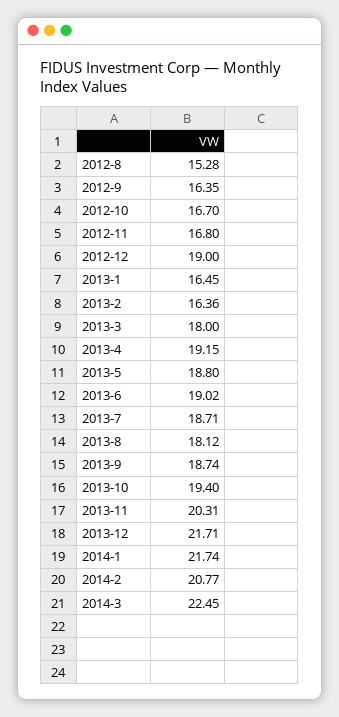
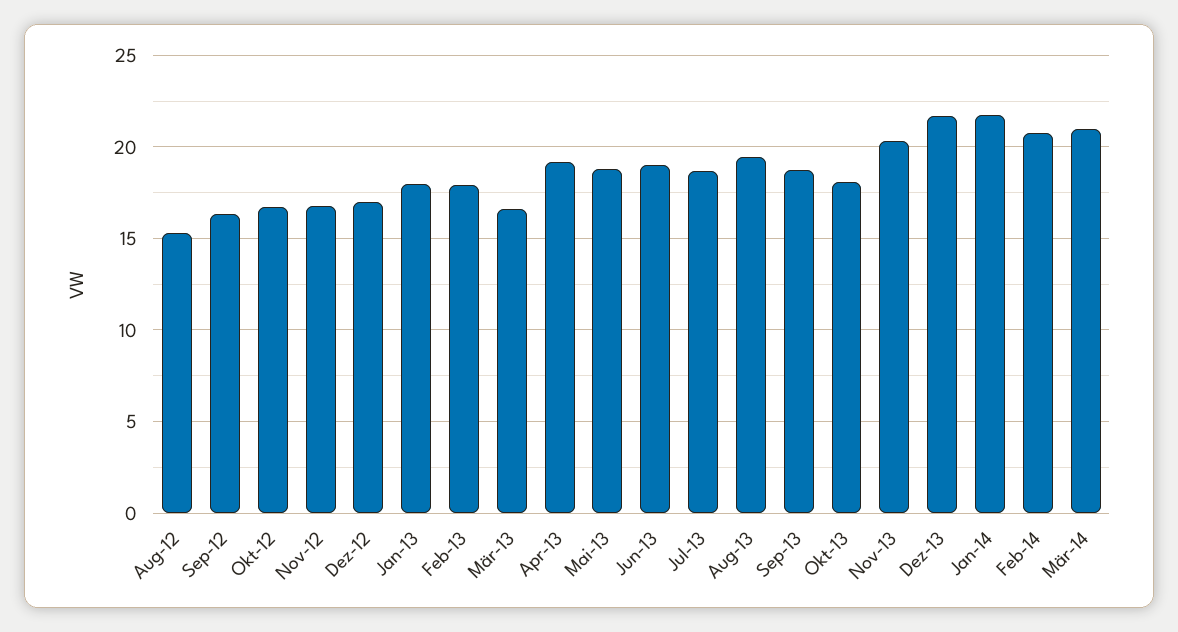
2012-12: 19 -> 17
2013-1: 16.45 -> 18
2013-2: 16.36 -> 18
2013-3: 18 -> 16.5
2013-8: 18.12 -> 19.5
2013-10: 19.4 -> 18
2014-3: 22.45 -> 21

